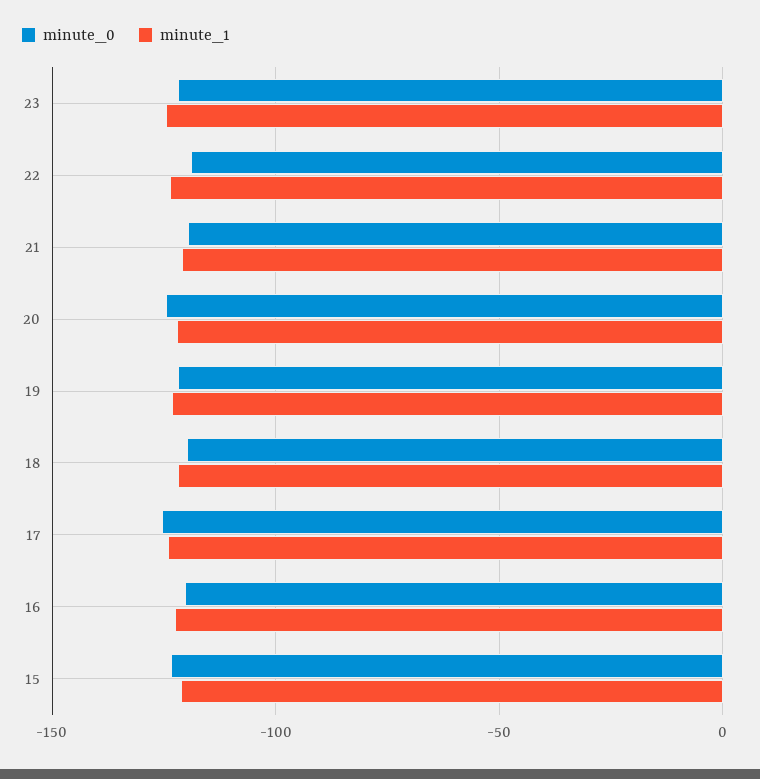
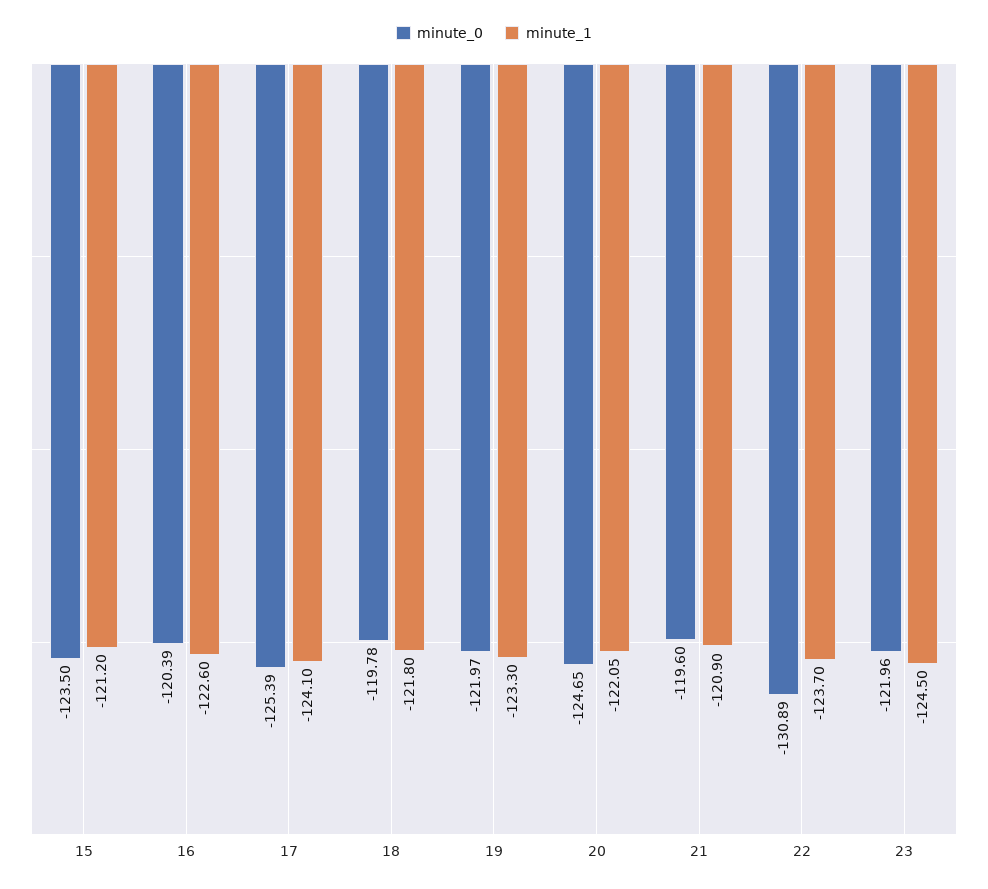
minute_0, 22: -120 -> -130.89

